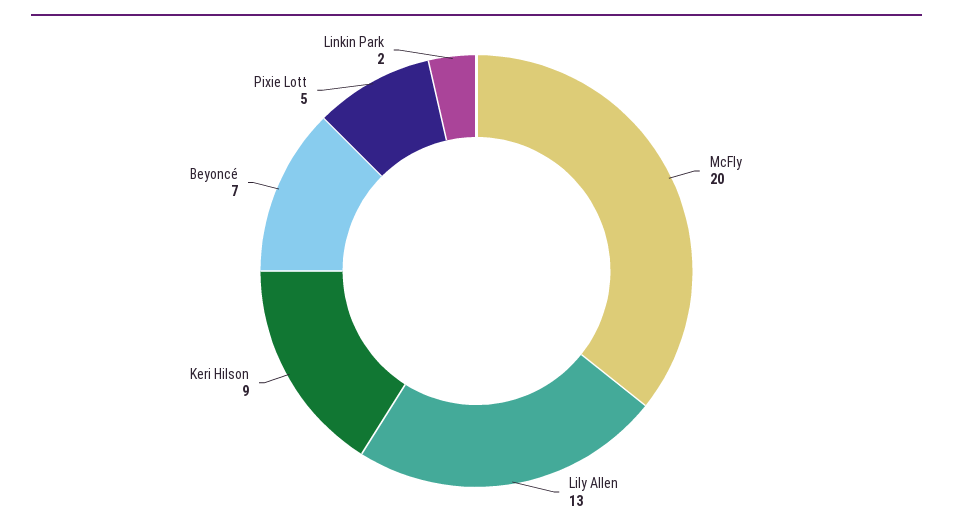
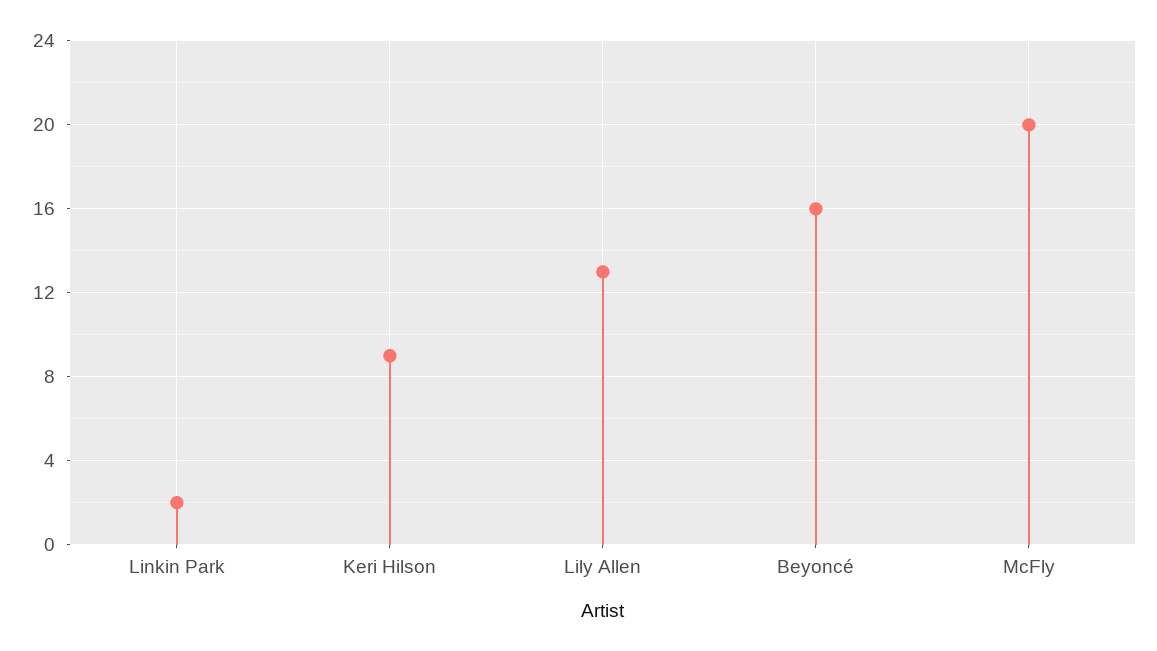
Beyoncé: 7 -> 16
Pixie Lott: 5 -> none

